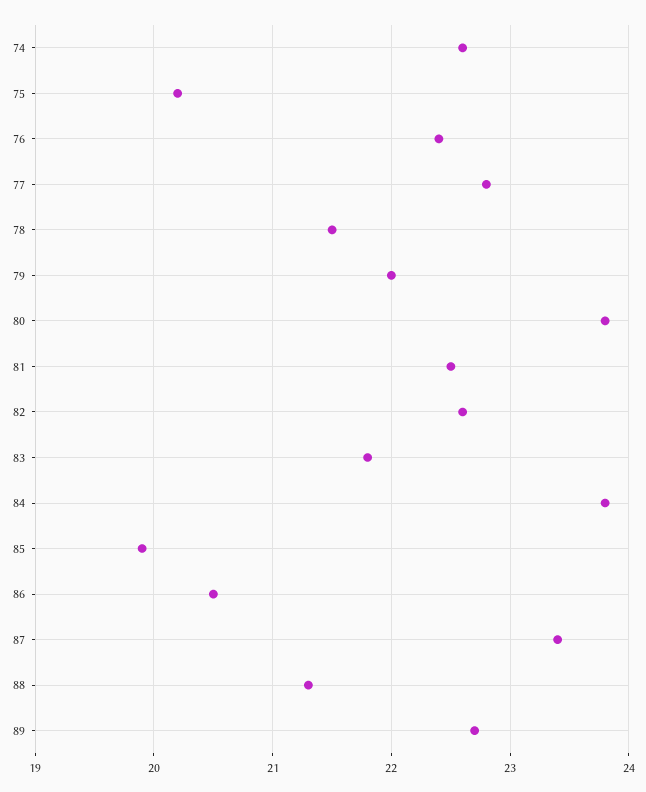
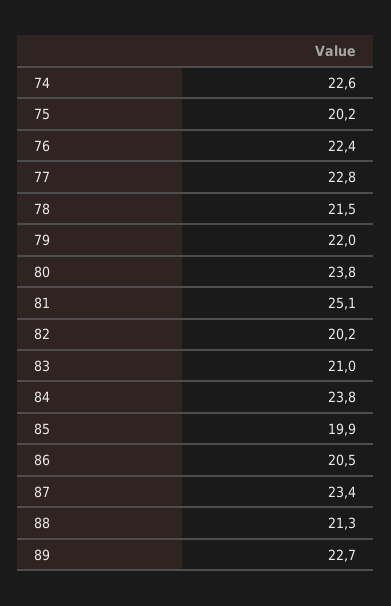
81: 22.5 -> 25.1
82: 22.6 -> 20.2
83: 21.8 -> 21

